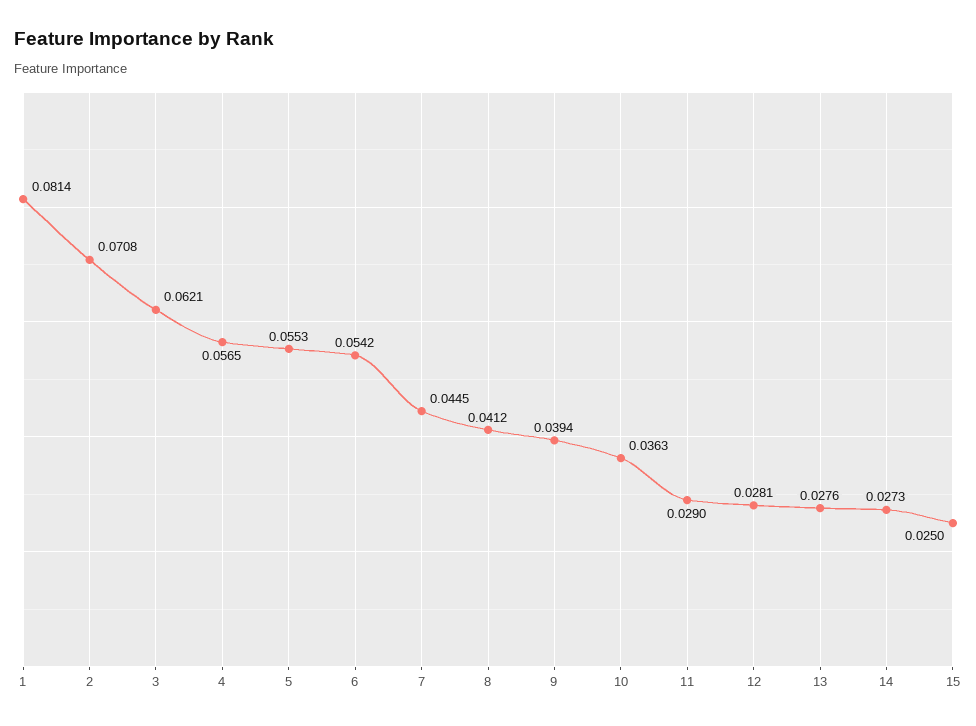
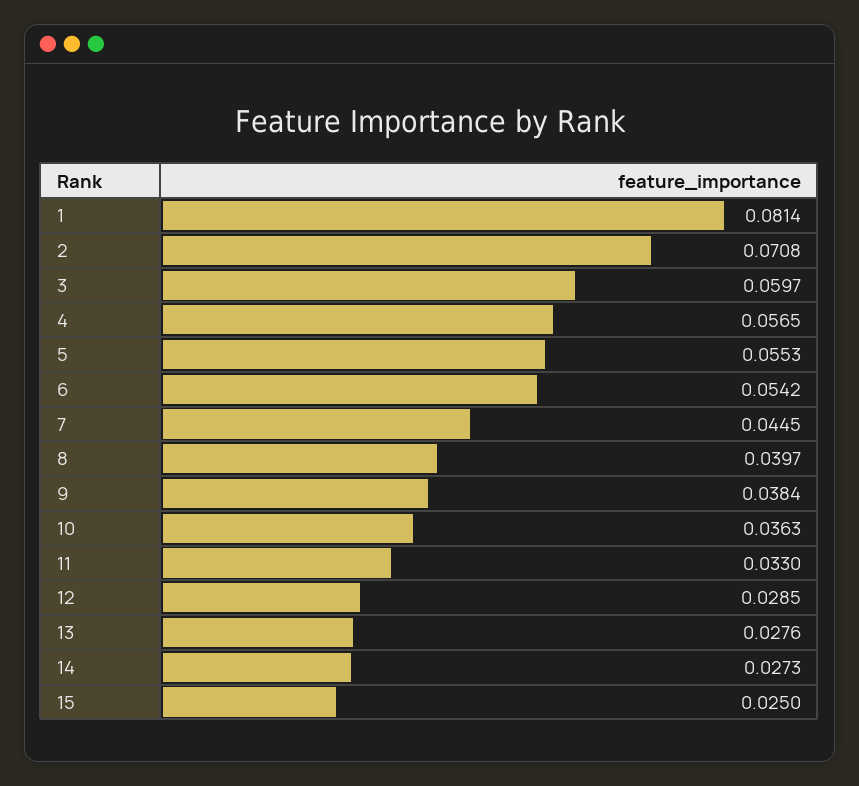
3: 0.0621 -> 0.0597
8: 0.0412 -> 0.0397
9: 0.0394 -> 0.0384
11: 0.029 -> 0.033
12: 0.0281 -> 0.0285

